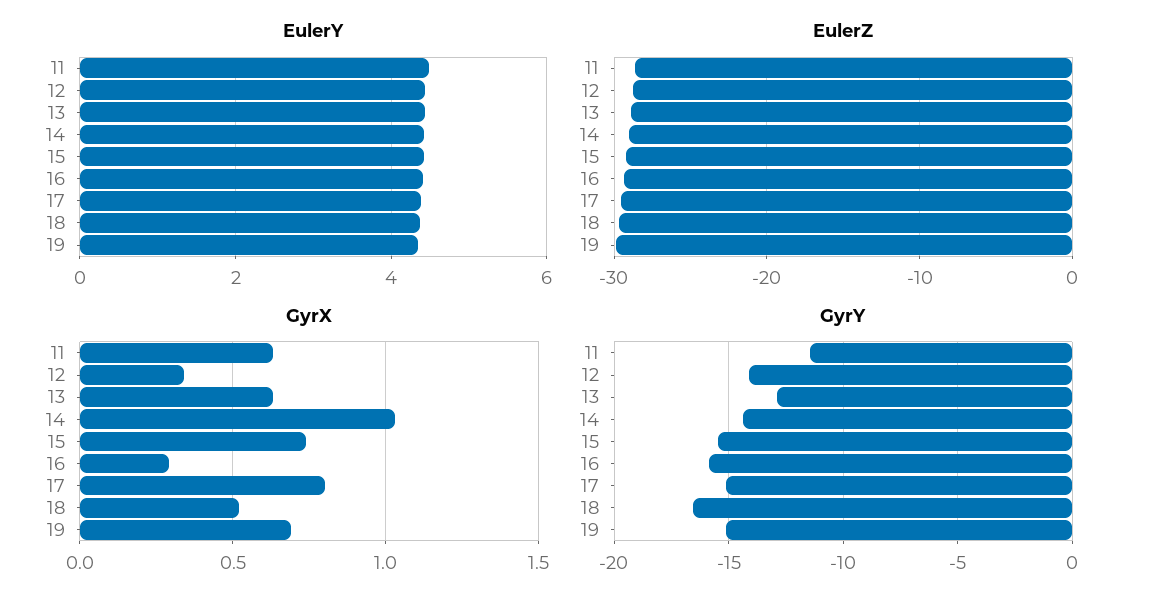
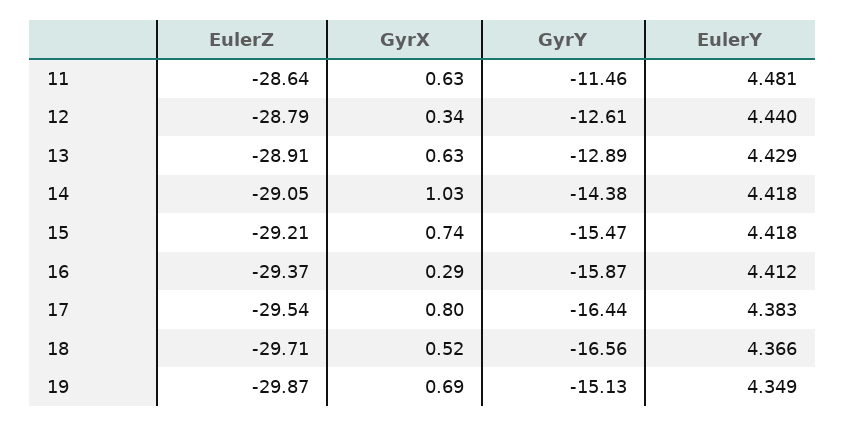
GyrY, 12: -14 -> -12.61
GyrY, 17: -15 -> -16.44

